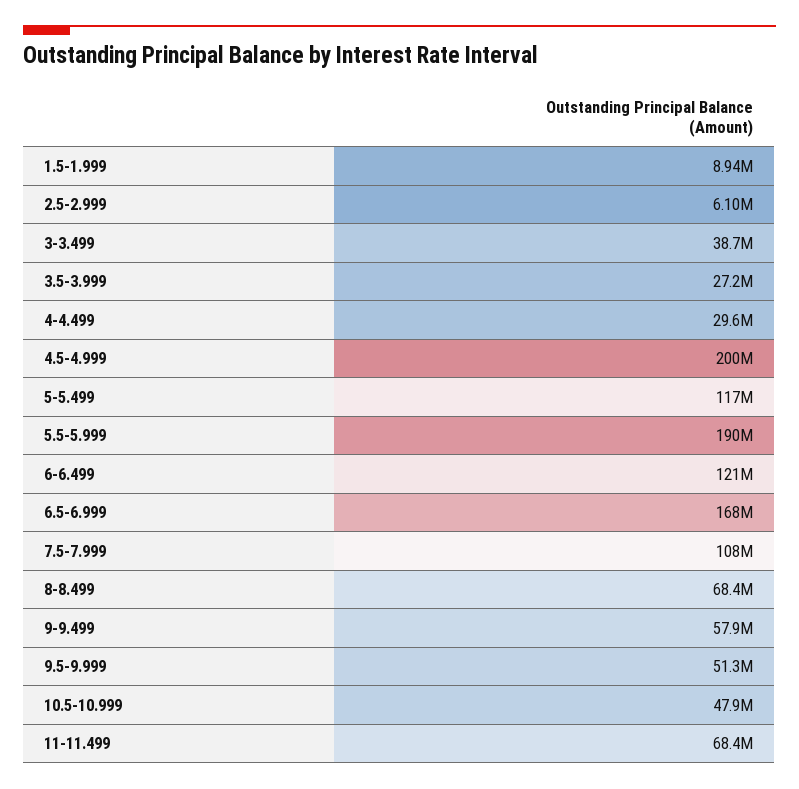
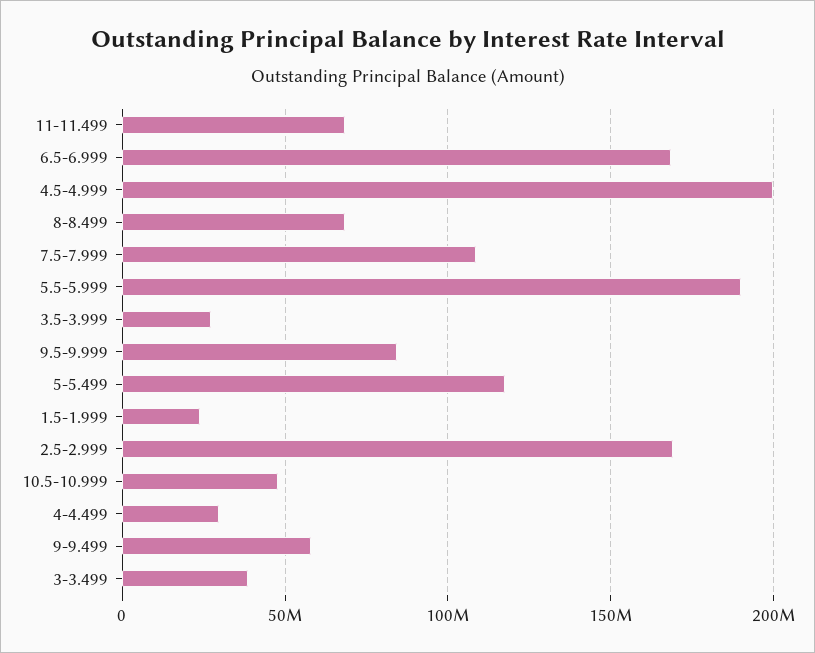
1.5-1.999: 8940000 -> 25000000
2.5-2.999: 6100000 -> 170000000
6-6.499: 121000000 -> none
9.5-9.999: 51300000 -> 85000000

